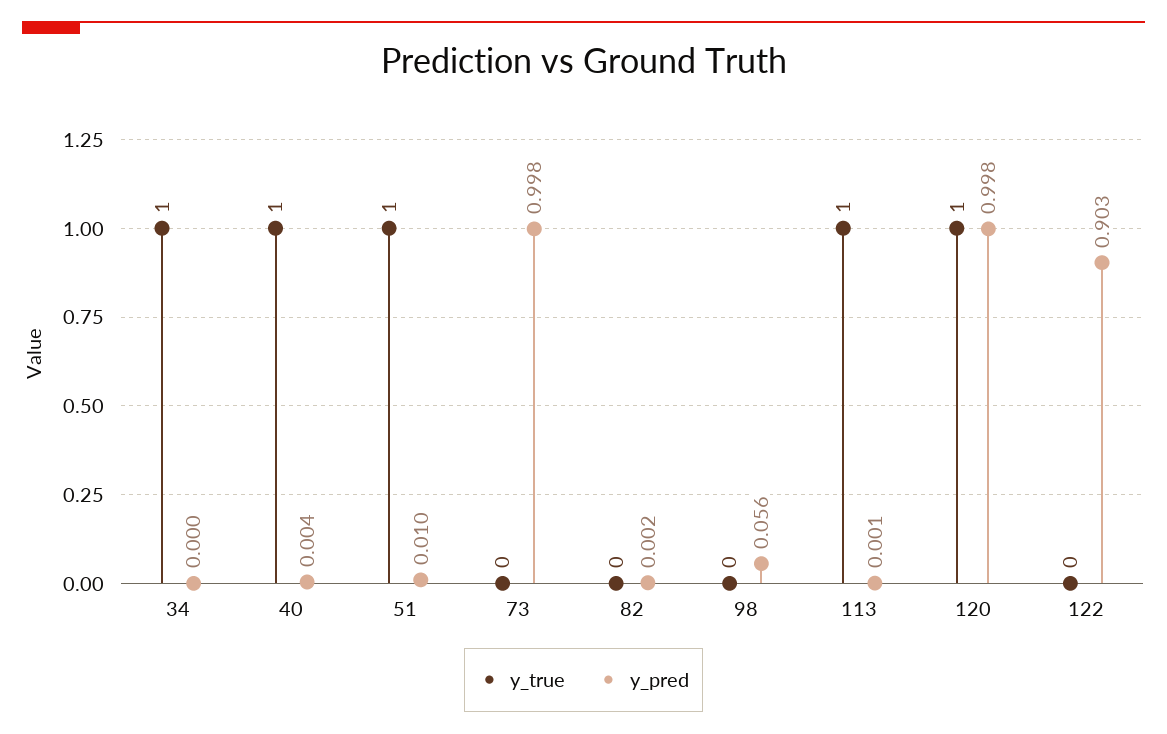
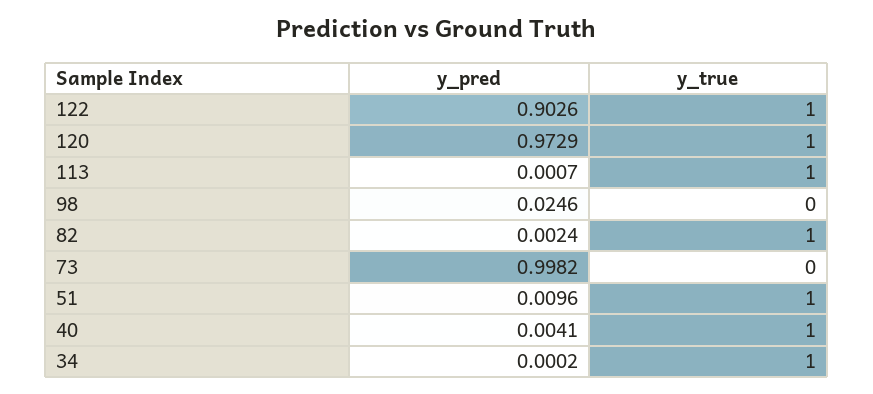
y_true, 82: 0 -> 1
y_pred, 98: 0.056 -> 0.0246
y_pred, 120: 0.998 -> 0.9729
y_true, 122: 0 -> 1

